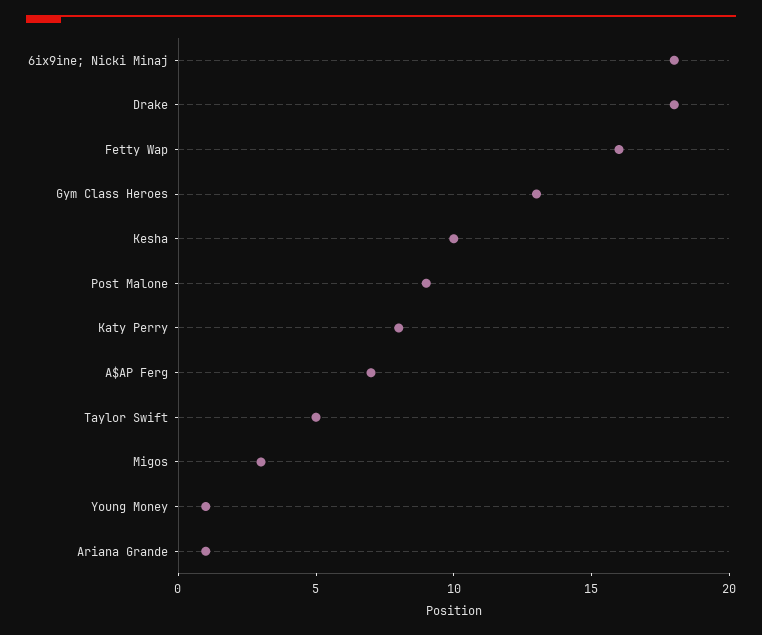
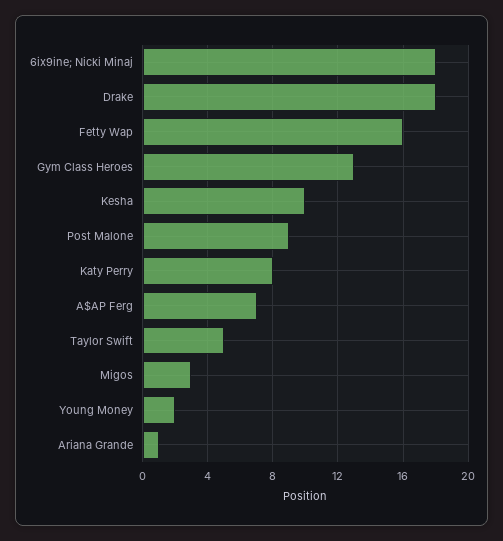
Young Money: 1 -> 2

